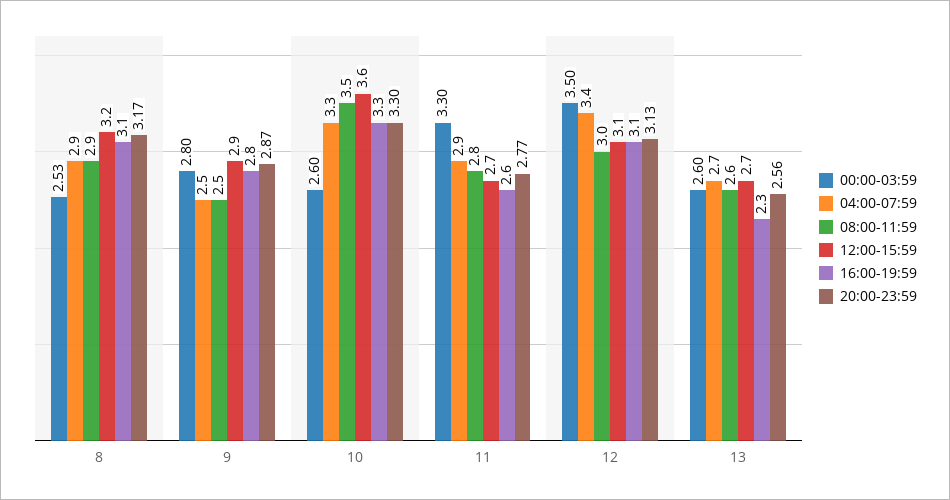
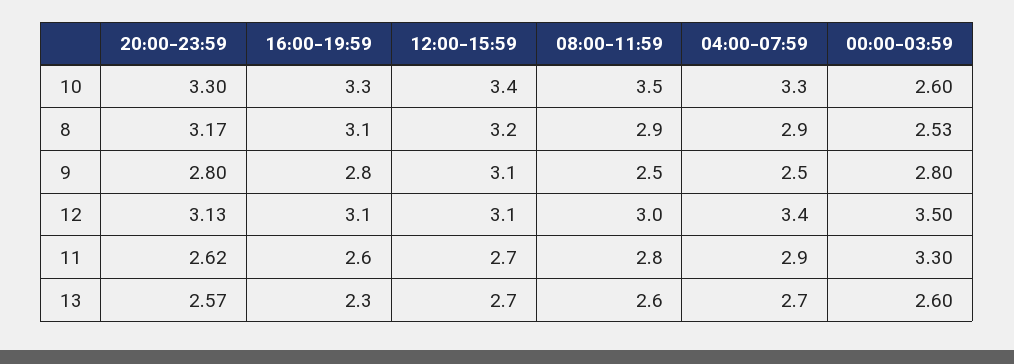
12:00-15:59, 9: 2.9 -> 3.1
20:00-23:59, 9: 2.87 -> 2.8
12:00-15:59, 10: 3.6 -> 3.4
20:00-23:59, 11: 2.77 -> 2.62
20:00-23:59, 13: 2.56 -> 2.57

